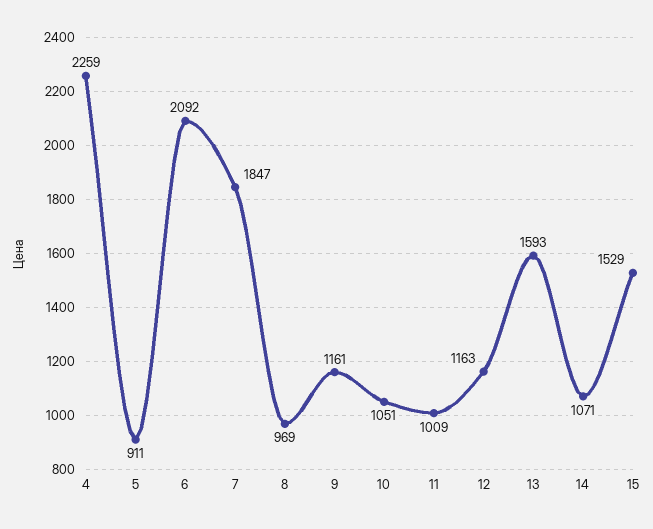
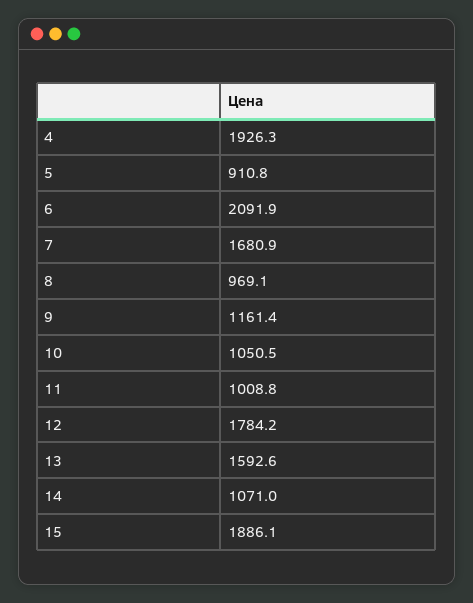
4: 2259 -> 1926.3
7: 1847 -> 1680.9
12: 1163 -> 1784.2
15: 1529 -> 1886.1

